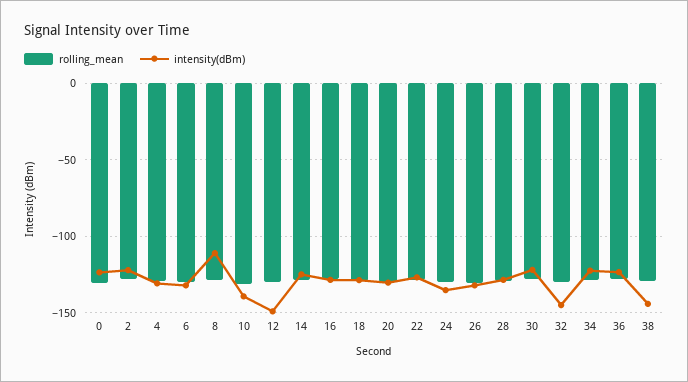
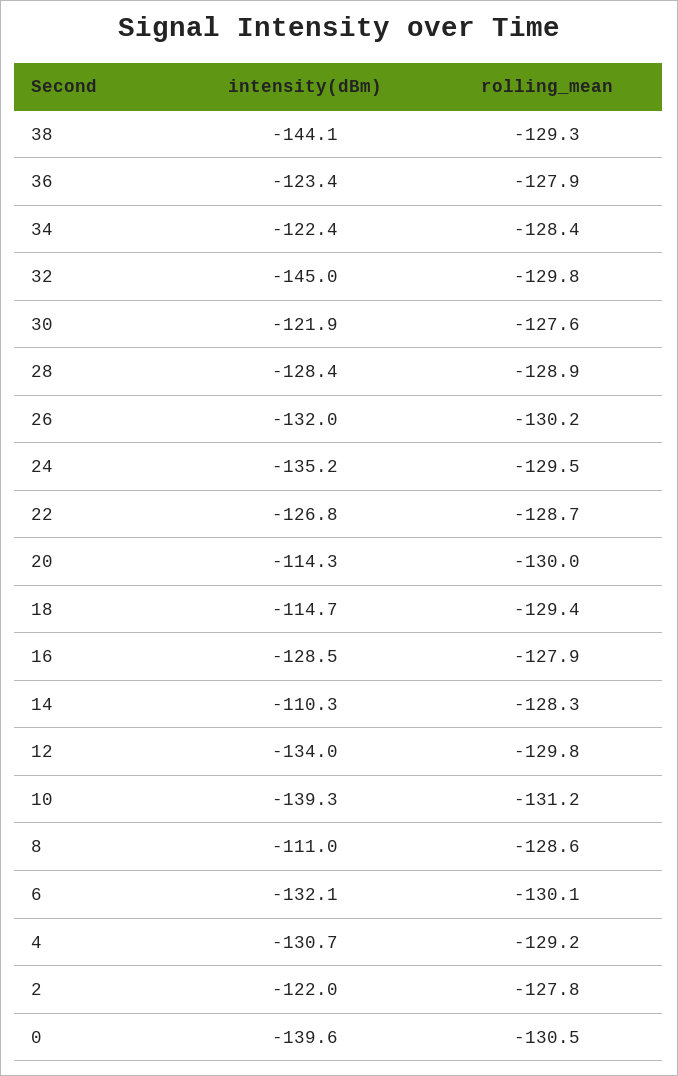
intensity(dBm), 0: -125 -> -139.6
intensity(dBm), 12: -150 -> -134
intensity(dBm), 14: -125 -> -110.3
intensity(dBm), 18: -130 -> -114.7
intensity(dBm), 20: -130 -> -114.3

